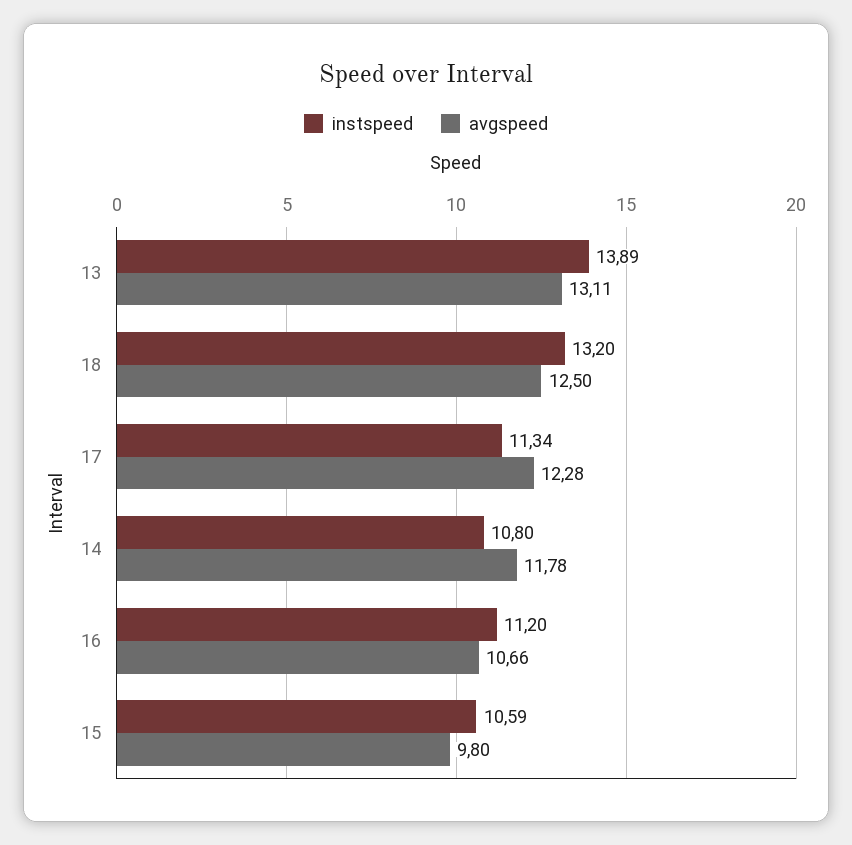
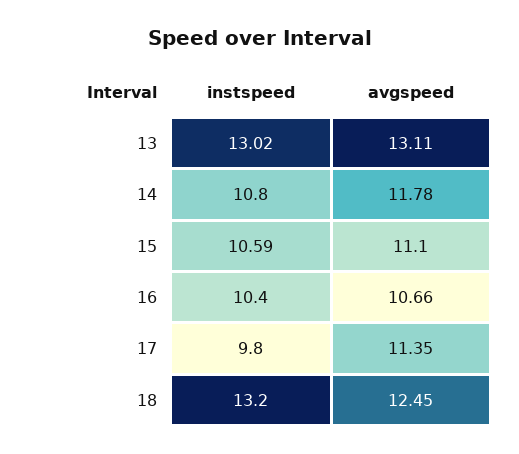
instspeed, 13: 13.89 -> 13.02
avgspeed, 18: 12.5 -> 12.45
instspeed, 17: 11.34 -> 9.8
avgspeed, 17: 12.28 -> 11.35
instspeed, 16: 11.2 -> 10.4
avgspeed, 15: 9.8 -> 11.1

